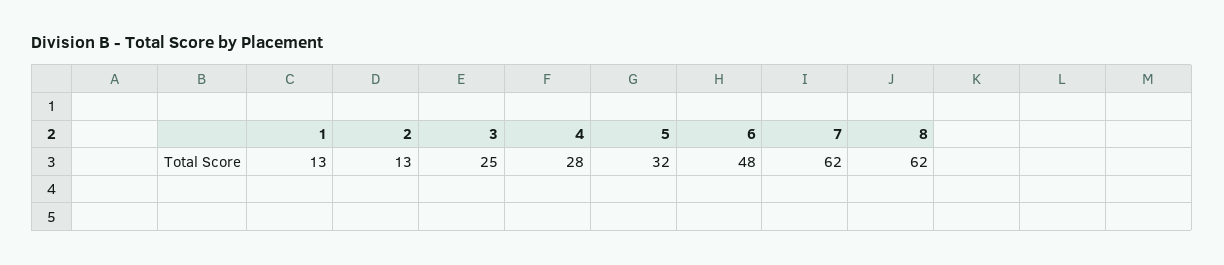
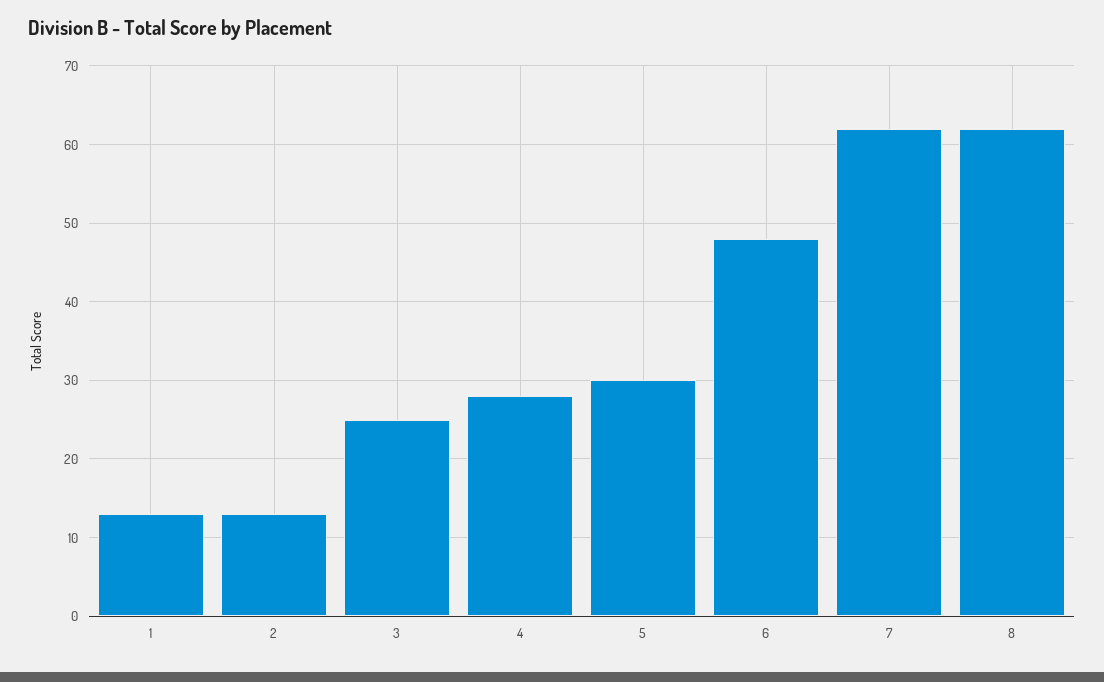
5: 32 -> 30

